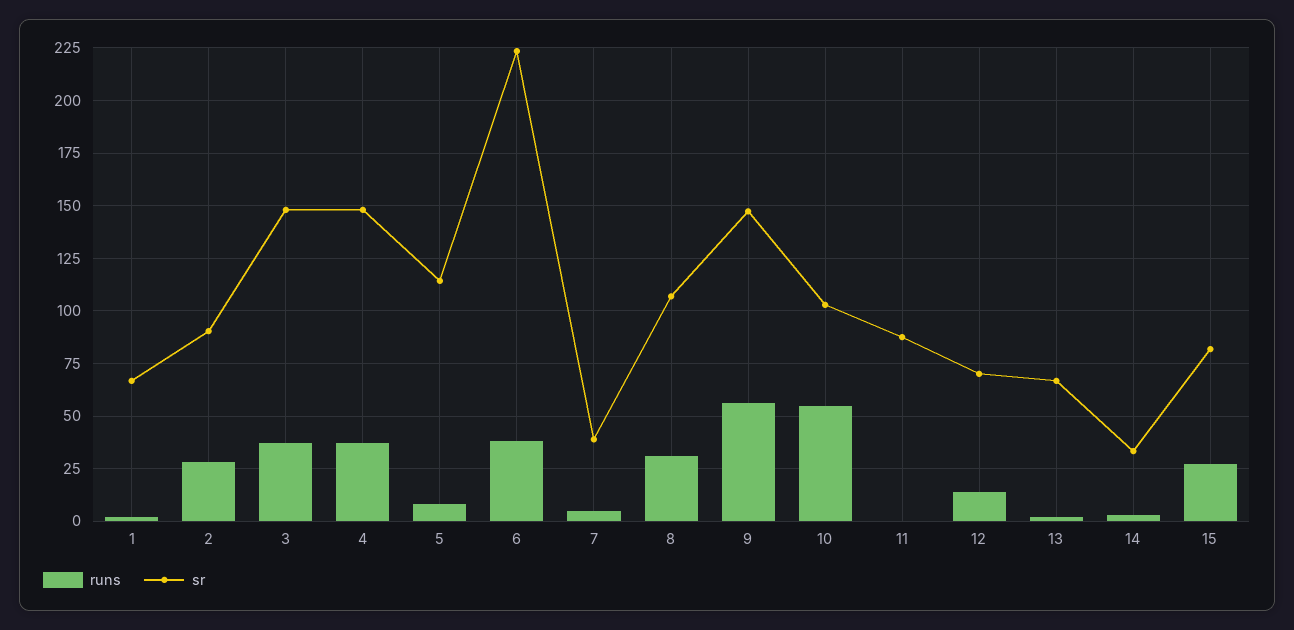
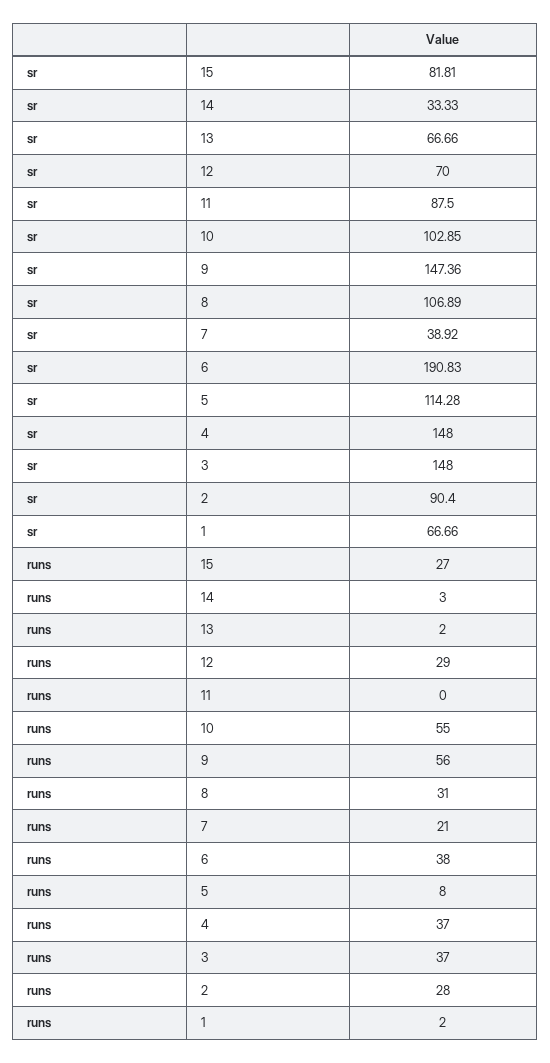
sr, 6: 225 -> 190.83
runs, 7: 5 -> 21
runs, 12: 15 -> 29

